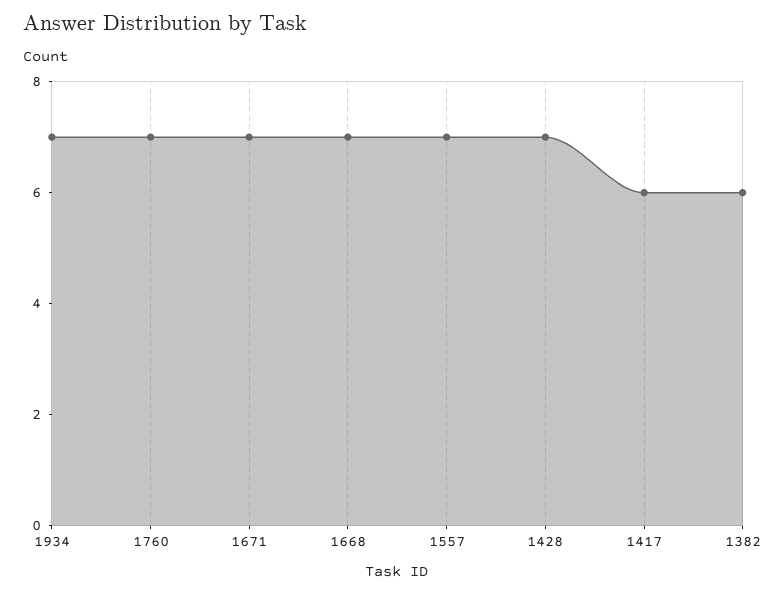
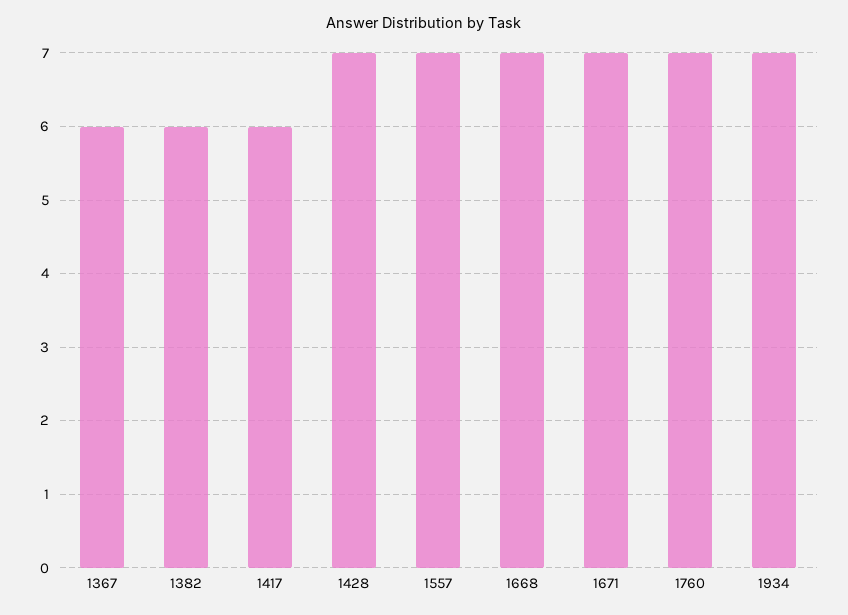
1367: none -> 6

